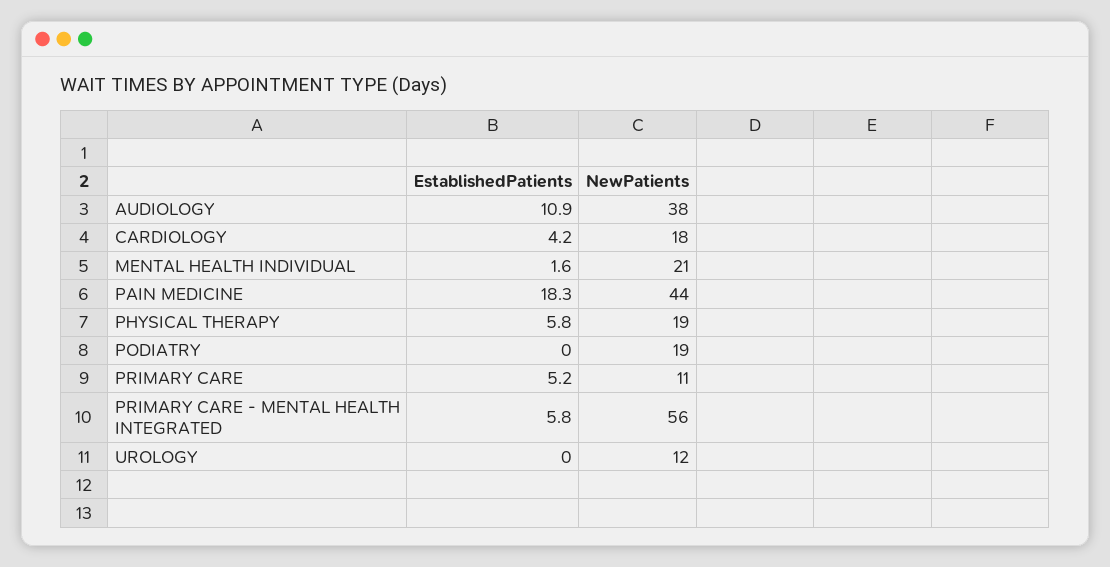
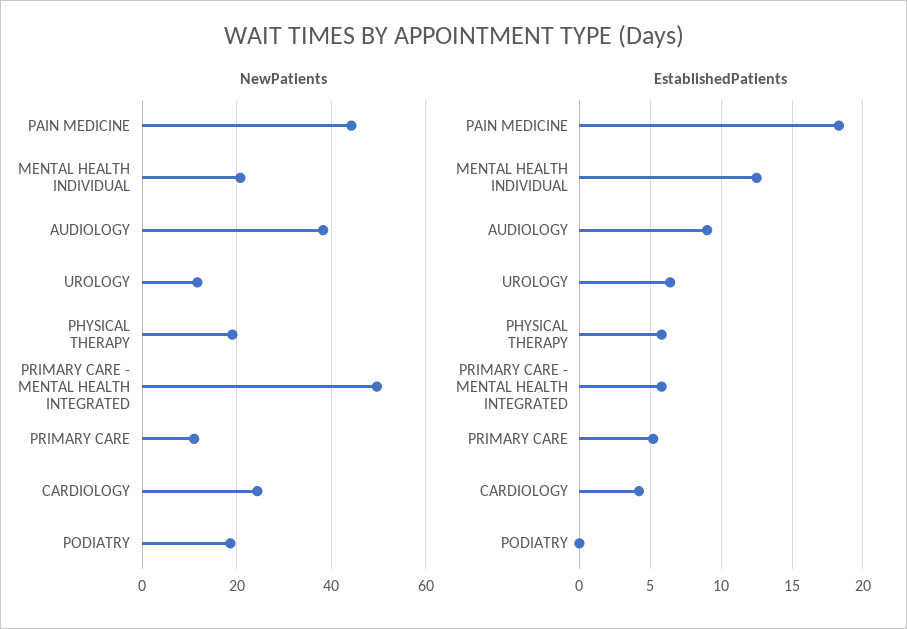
EstablishedPatients, AUDIOLOGY: 10.9 -> 9
NewPatients, CARDIOLOGY: 18 -> 24
EstablishedPatients, MENTAL HEALTH INDIVIDUAL: 1.6 -> 12.5
NewPatients, PRIMARY CARE - MENTAL HEALTH INTEGRATED: 56 -> 50
EstablishedPatients, UROLOGY: 0 -> 6.5

